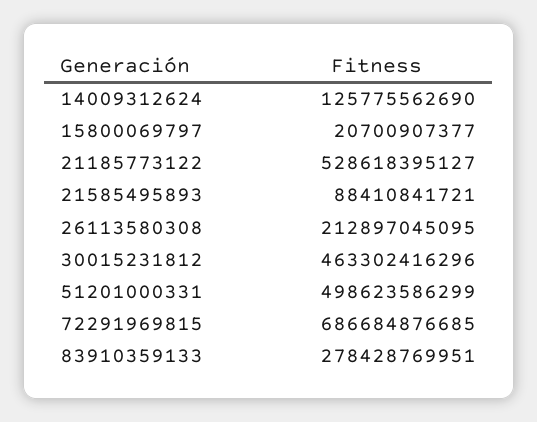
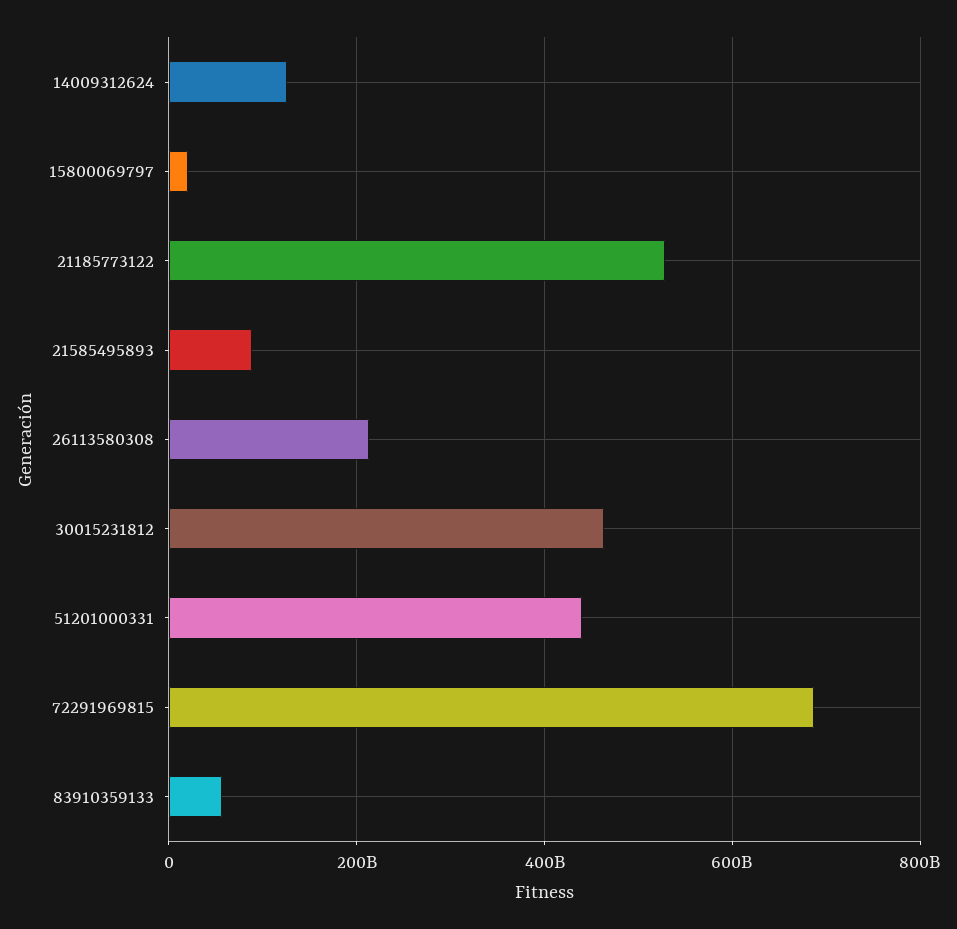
51201000331: 498623586299 -> 440000000000
83910359133: 278428769951 -> 60000000000

